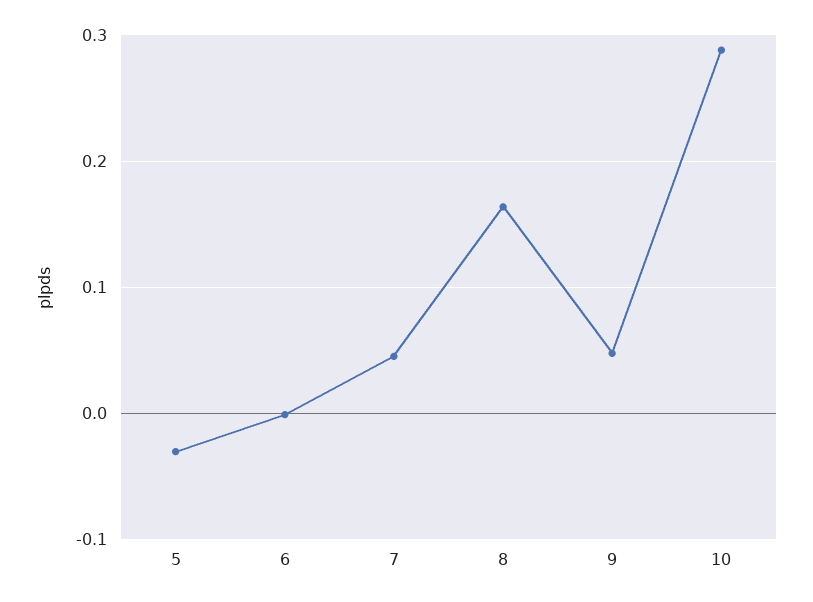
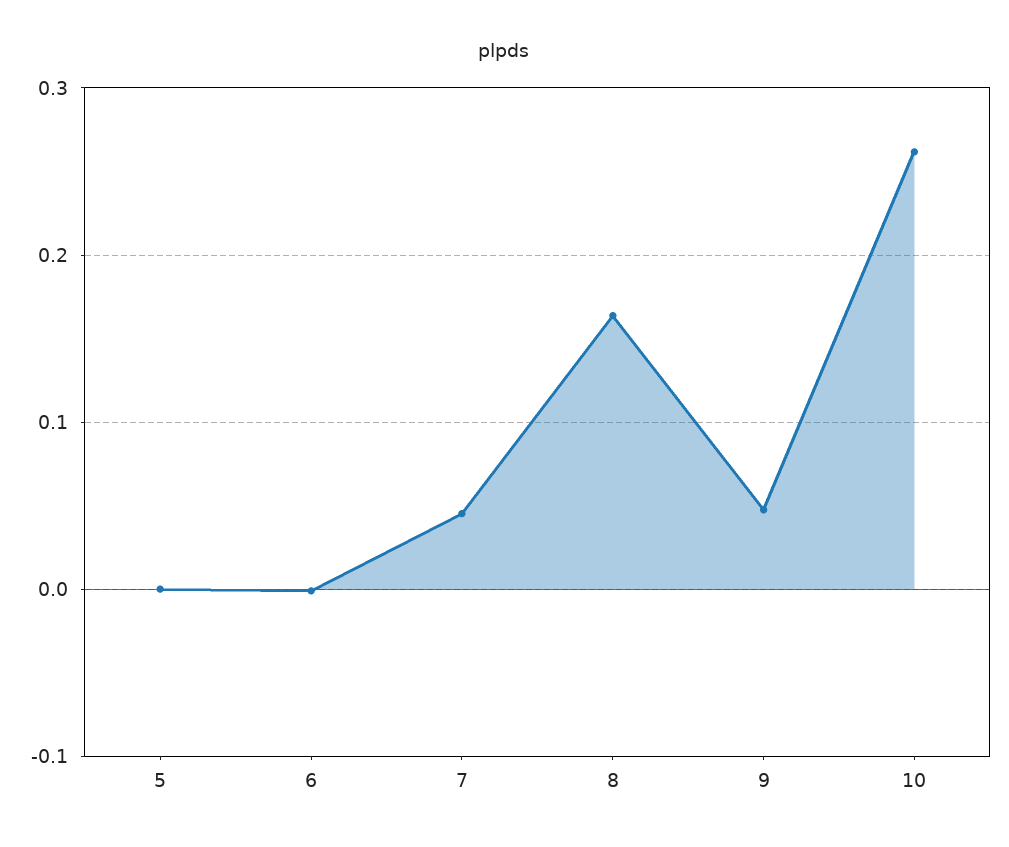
5: -0.03 -> 0
10: 0.29 -> 0.26

